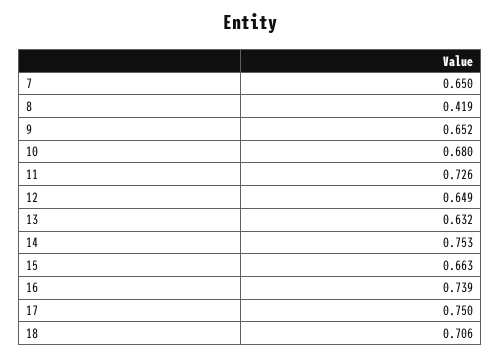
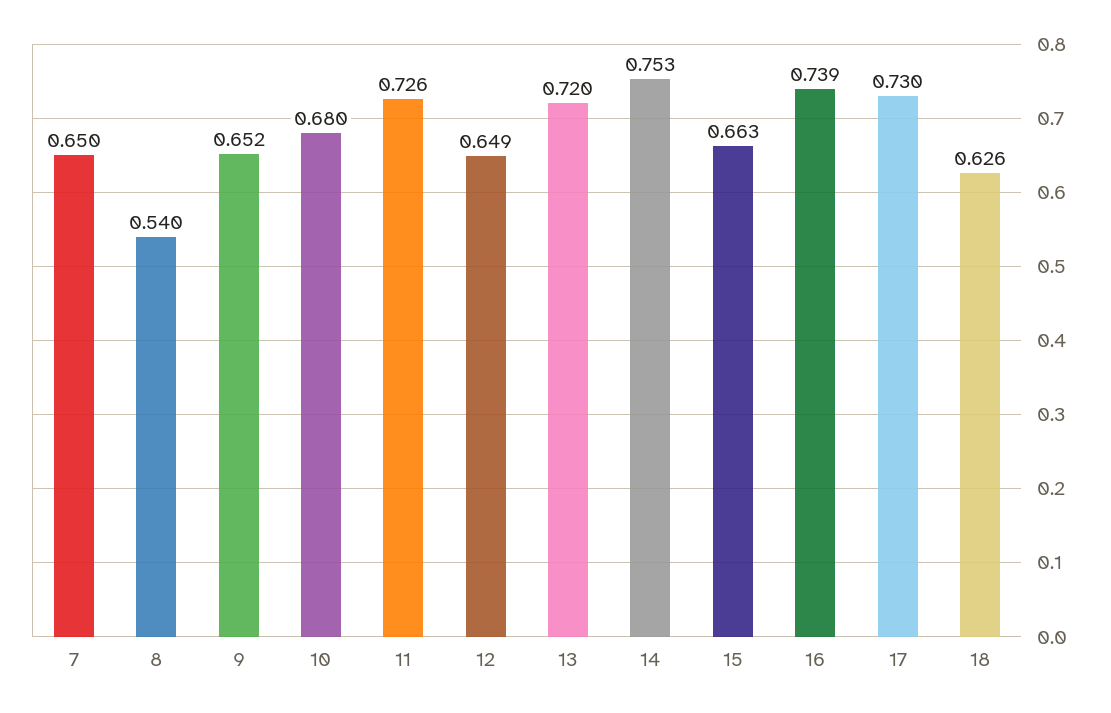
8: 0.419 -> 0.54
13: 0.632 -> 0.72
17: 0.75 -> 0.73
18: 0.706 -> 0.626

